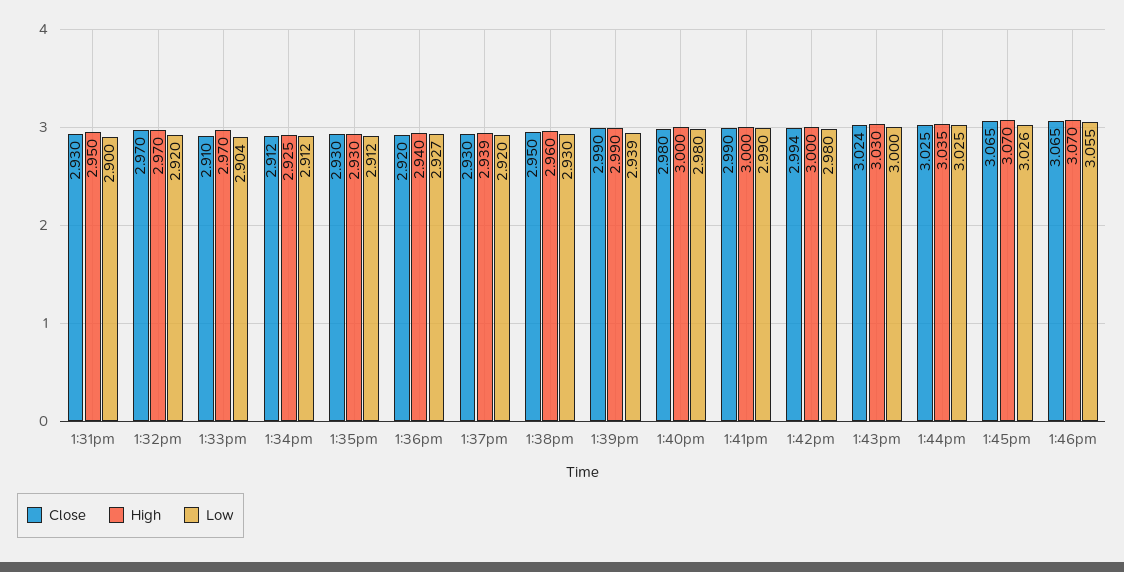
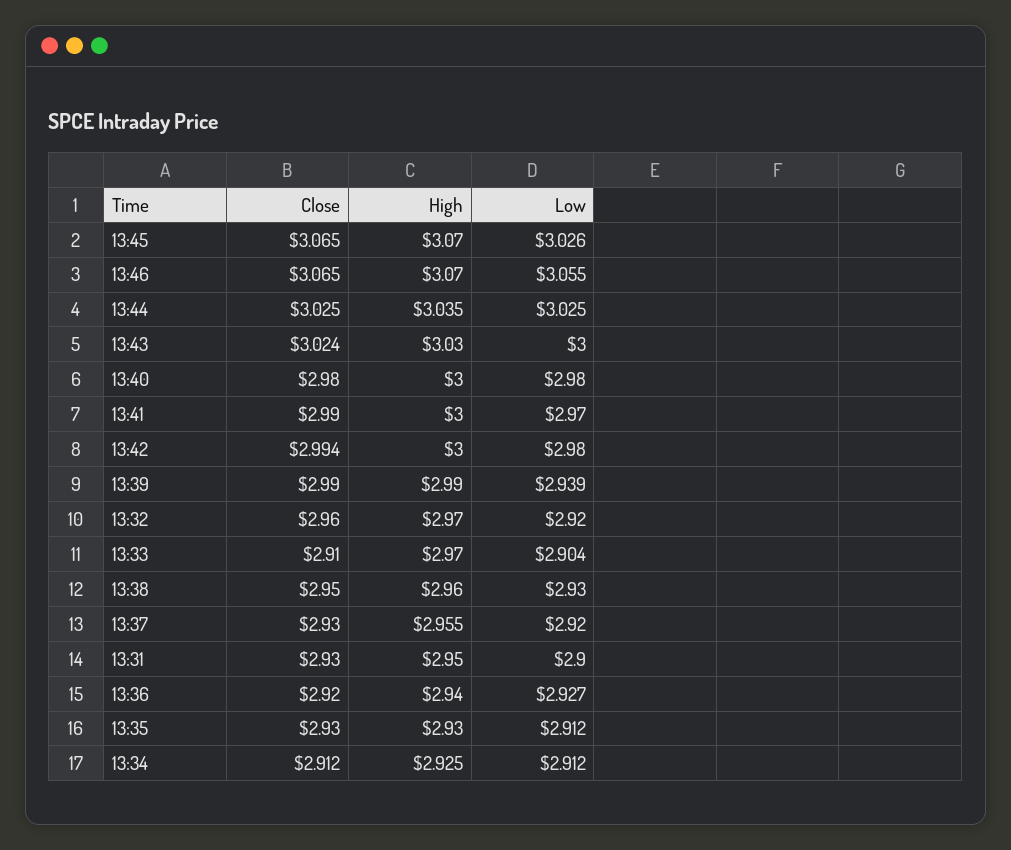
Close, 1:32pm: 2.97 -> 2.96
High, 1:37pm: 2.939 -> 2.955
Low, 1:41pm: 2.99 -> 2.97

